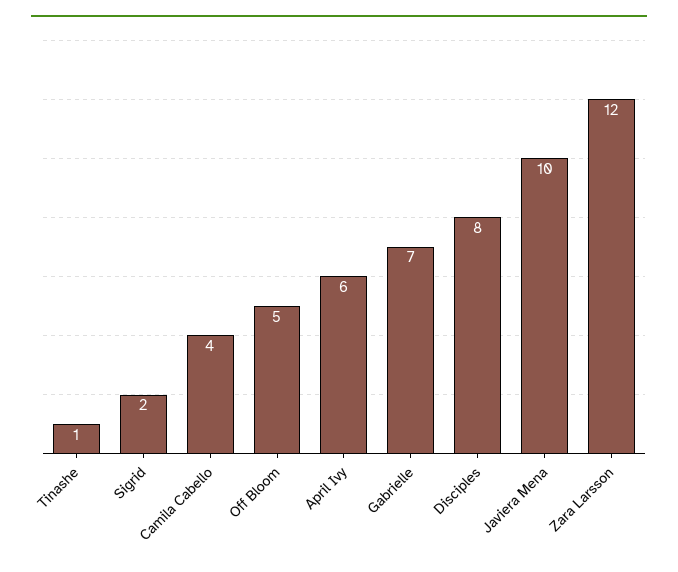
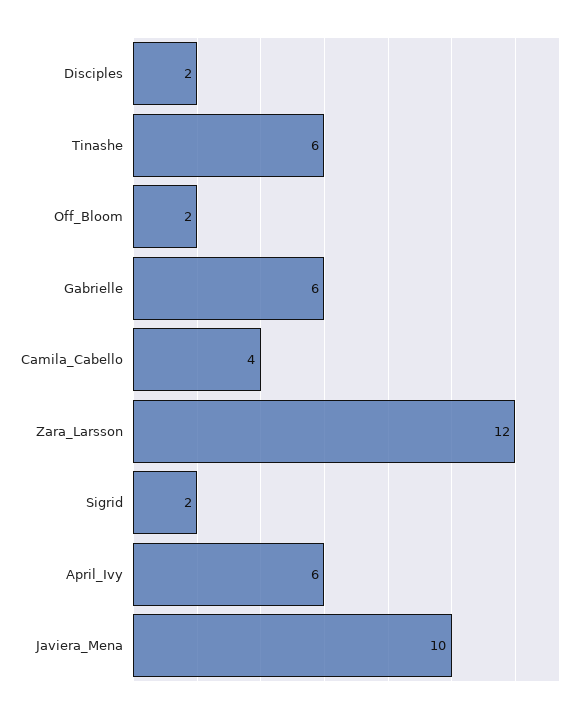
Tinashe: 1 -> 6
Off Bloom: 5 -> 2
Gabrielle: 7 -> 6
Disciples: 8 -> 2

